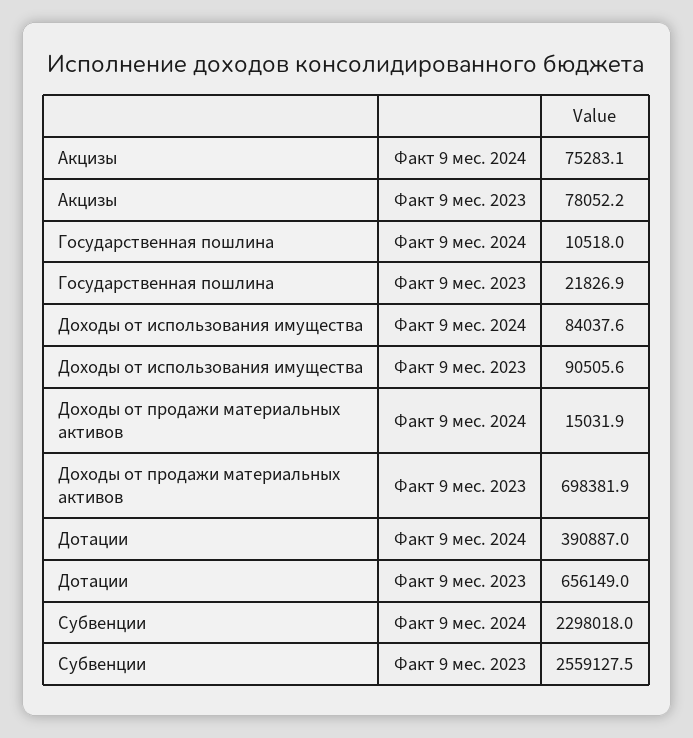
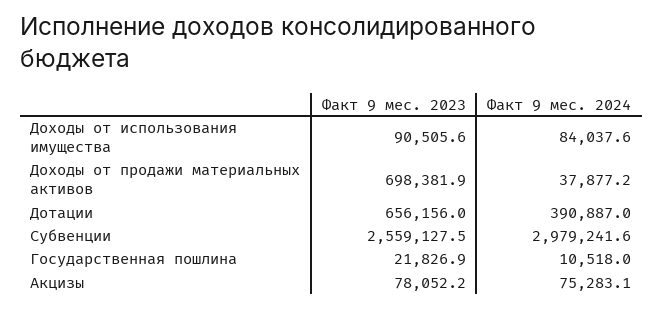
Доходы от продажи материальных активов, Факт 9 мес. 2024: 15031.9 -> 37877.2
Дотации, Факт 9 мес. 2023: 656149 -> 656156
Субвенции, Факт 9 мес. 2024: 2298018 -> 2979241.6

